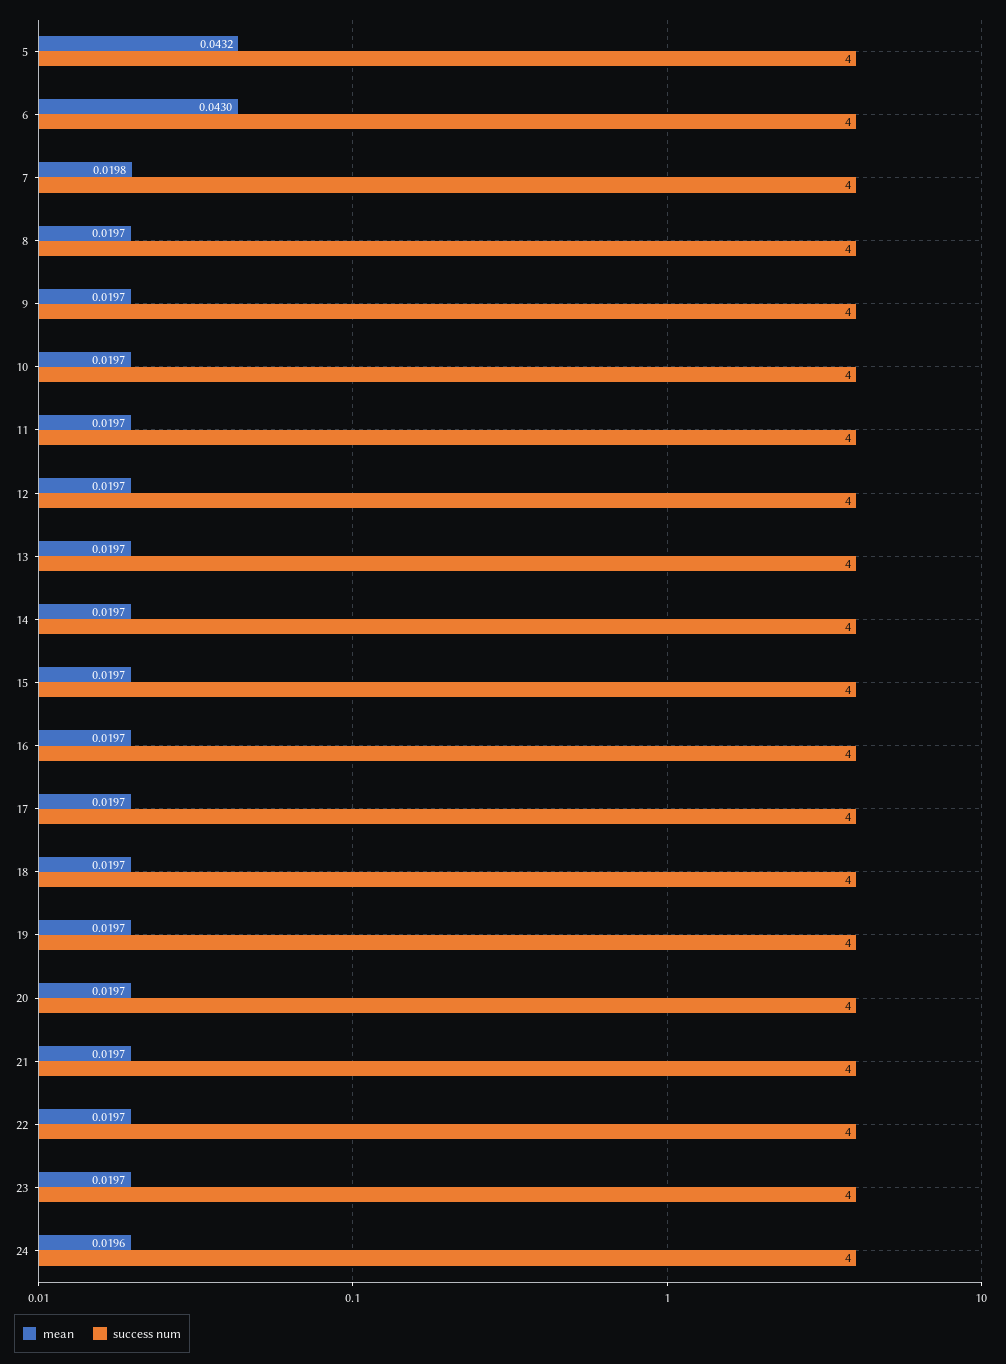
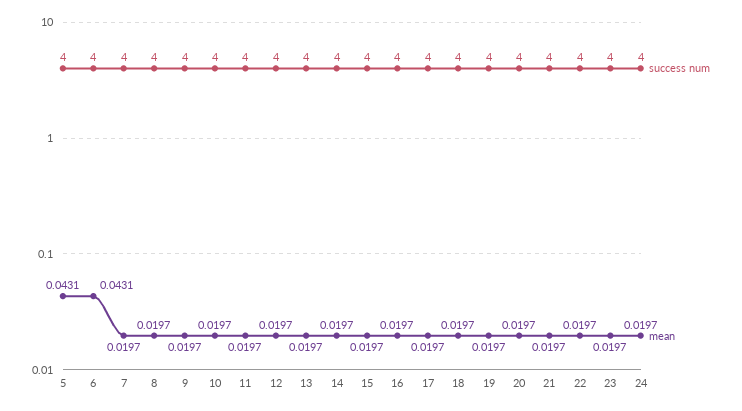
mean, 5: 0.0432 -> 0.0431
mean, 6: 0.043 -> 0.0431
mean, 7: 0.0198 -> 0.0197
mean, 24: 0.0196 -> 0.0197

